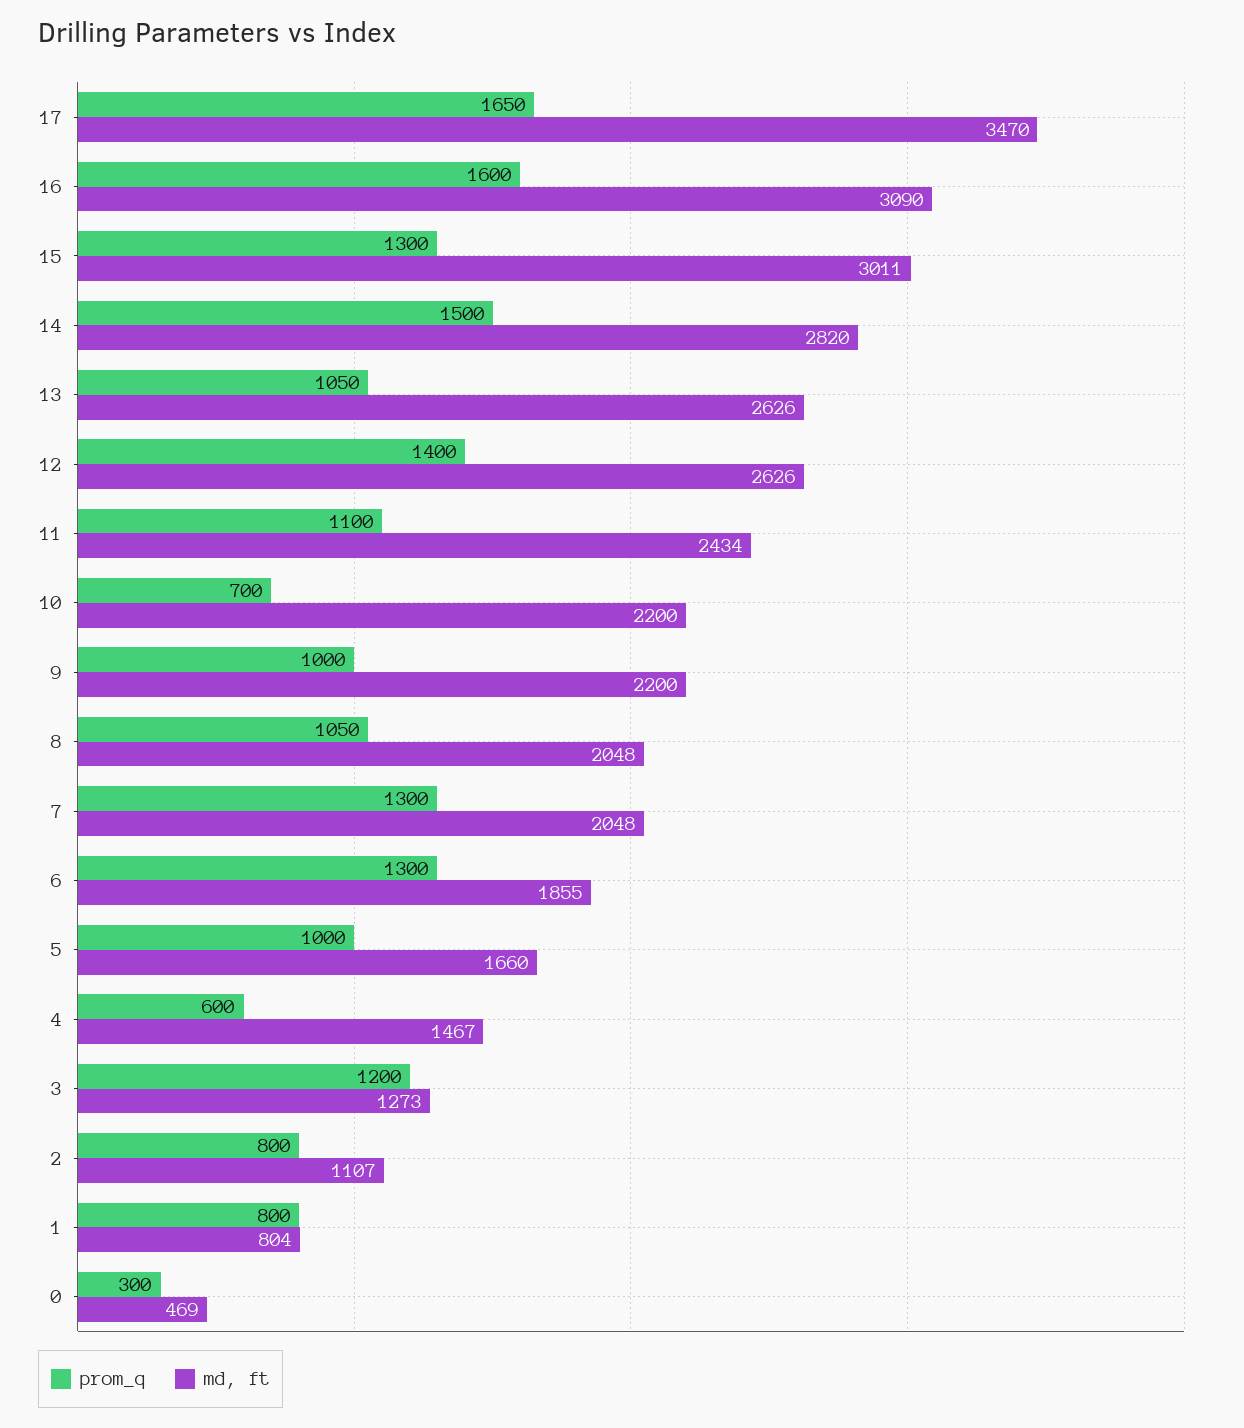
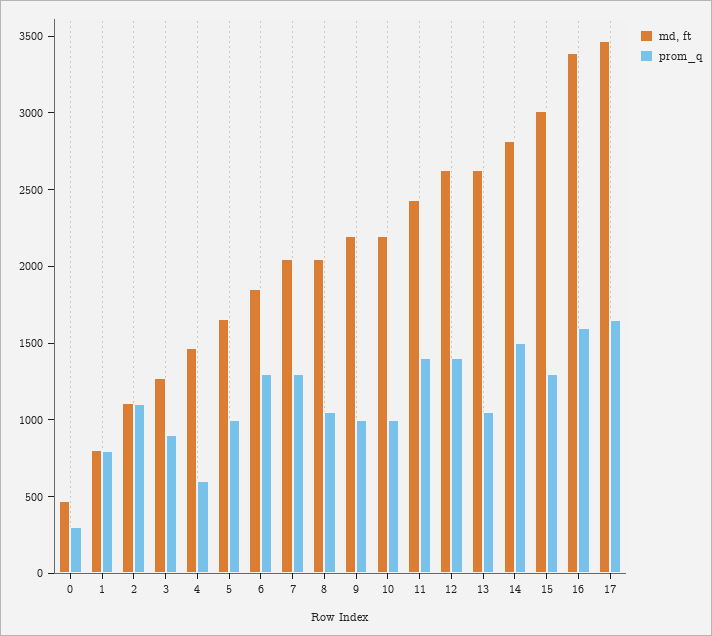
md, ft, 16: 3090 -> 3400
prom_q, 11: 1100 -> 1400
prom_q, 10: 700 -> 1000
prom_q, 3: 1200 -> 900
prom_q, 2: 800 -> 1100

